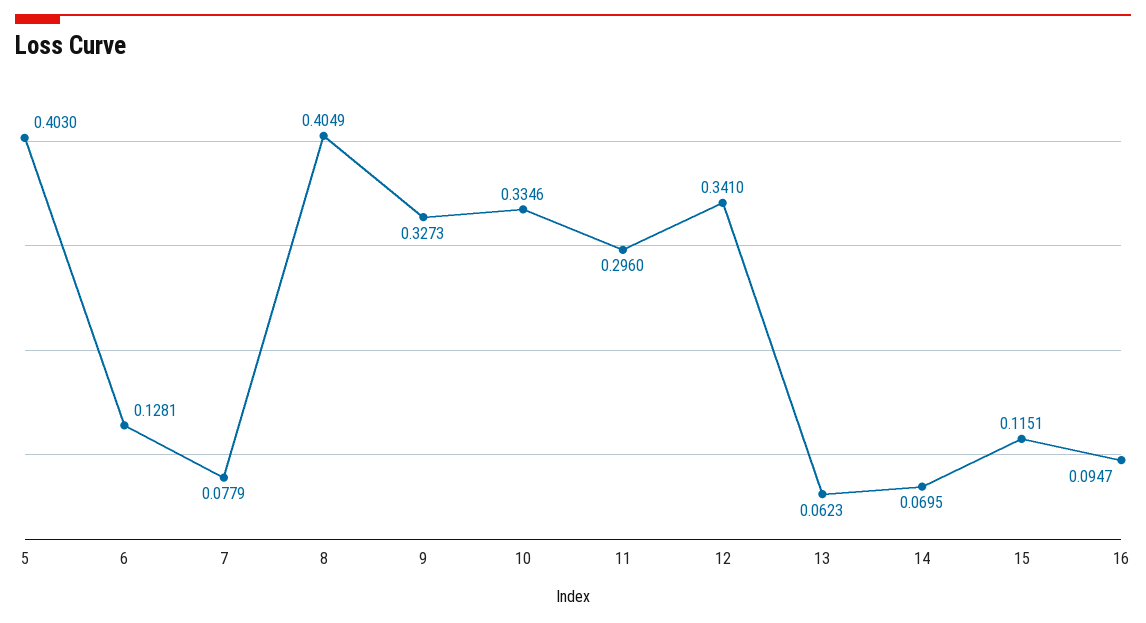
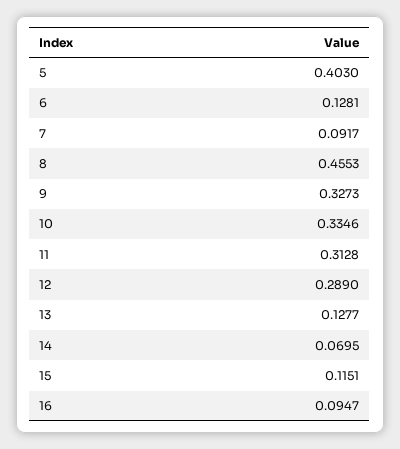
7: 0.0779 -> 0.0917
8: 0.4049 -> 0.4553
11: 0.296 -> 0.3128
12: 0.341 -> 0.289
13: 0.0623 -> 0.1277

